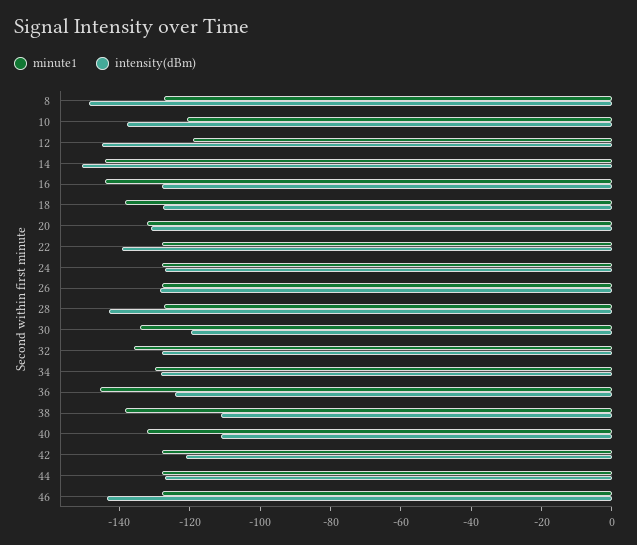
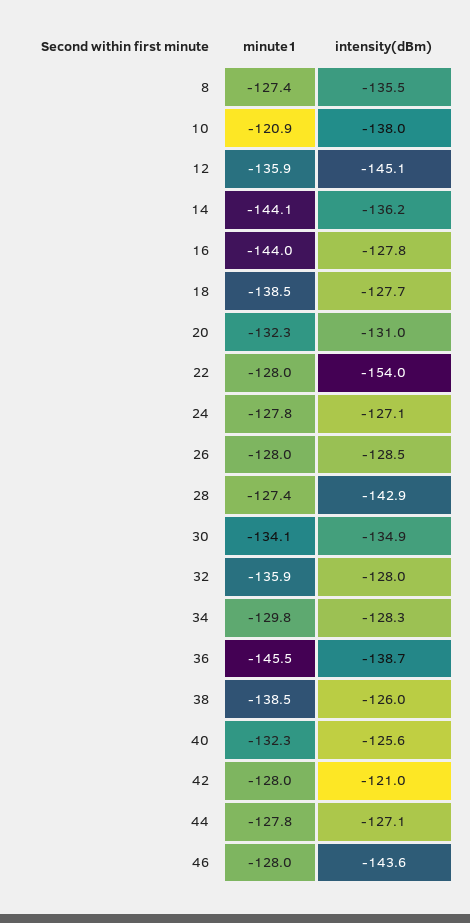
intensity(dBm), 8: -150 -> -135.5
minute1, 12: -120 -> -135.9
intensity(dBm), 14: -150 -> -136.2
intensity(dBm), 22: -140 -> -154
intensity(dBm), 30: -120 -> -134.9
intensity(dBm), 36: -125 -> -138.7
intensity(dBm), 38: -110 -> -126
intensity(dBm), 40: -110 -> -125.6

